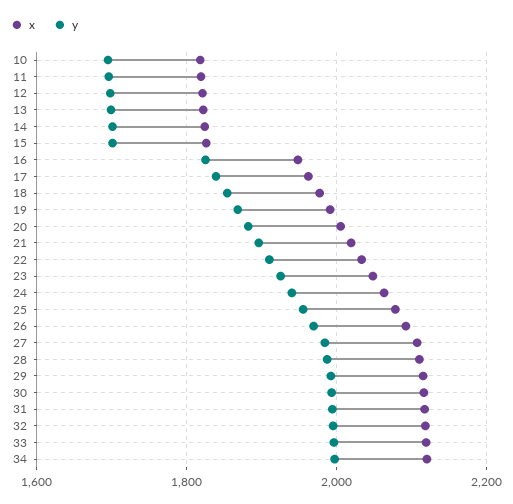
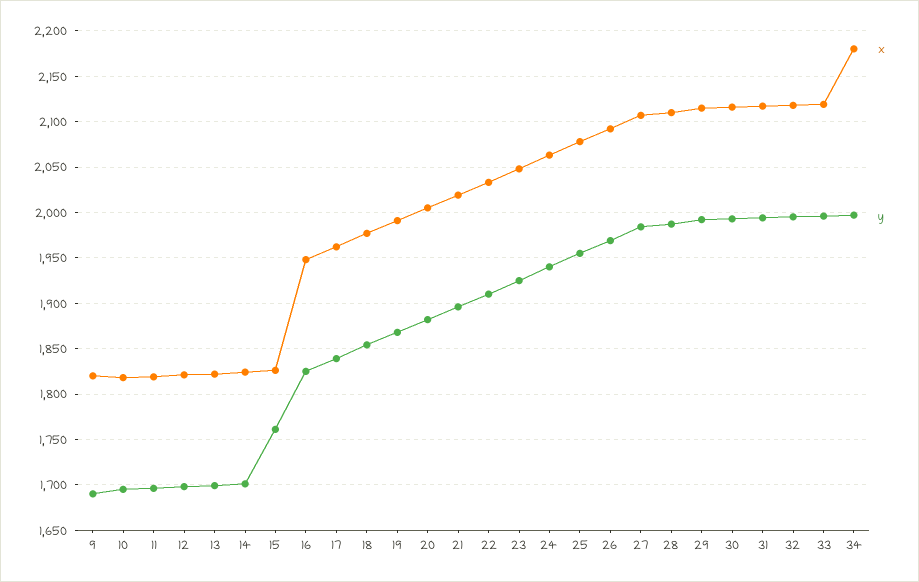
y, 15: 1700 -> 1760
x, 34: 2120 -> 2180
x, 9: none -> 1820
y, 9: none -> 1690

